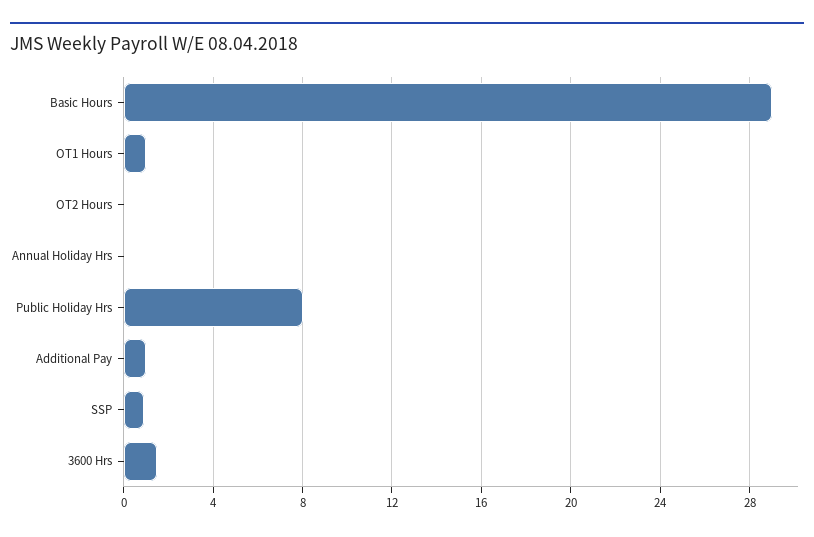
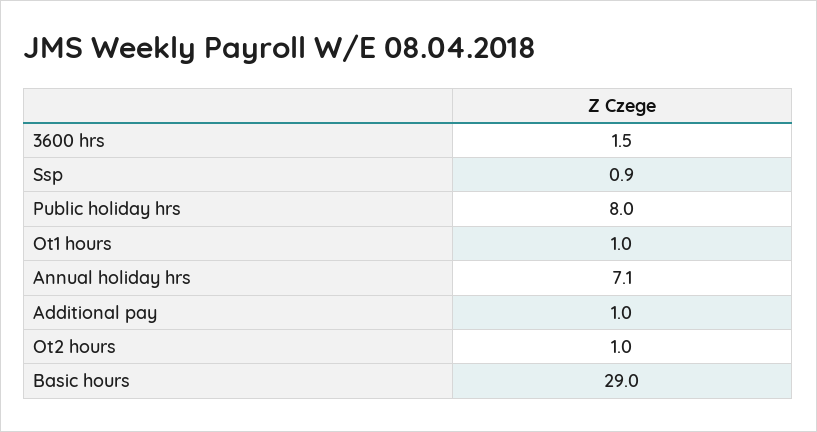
OT2 Hours: 0 -> 1
Annual Holiday Hrs: 0 -> 7.1

